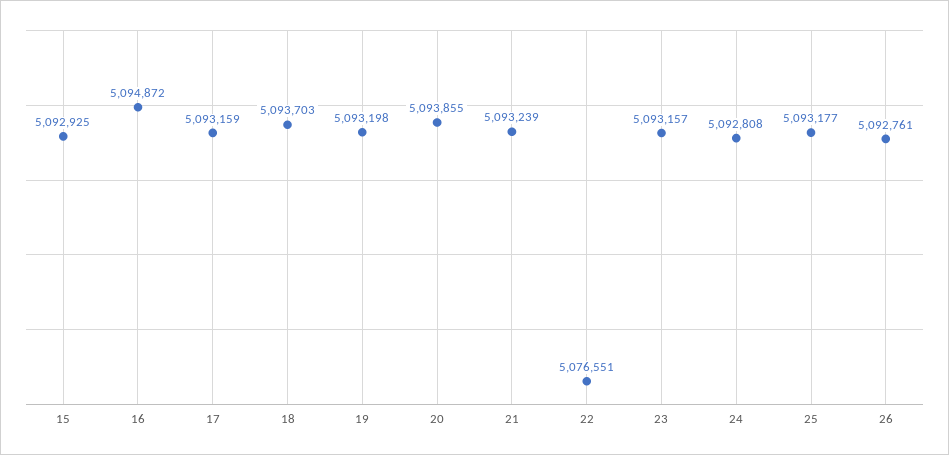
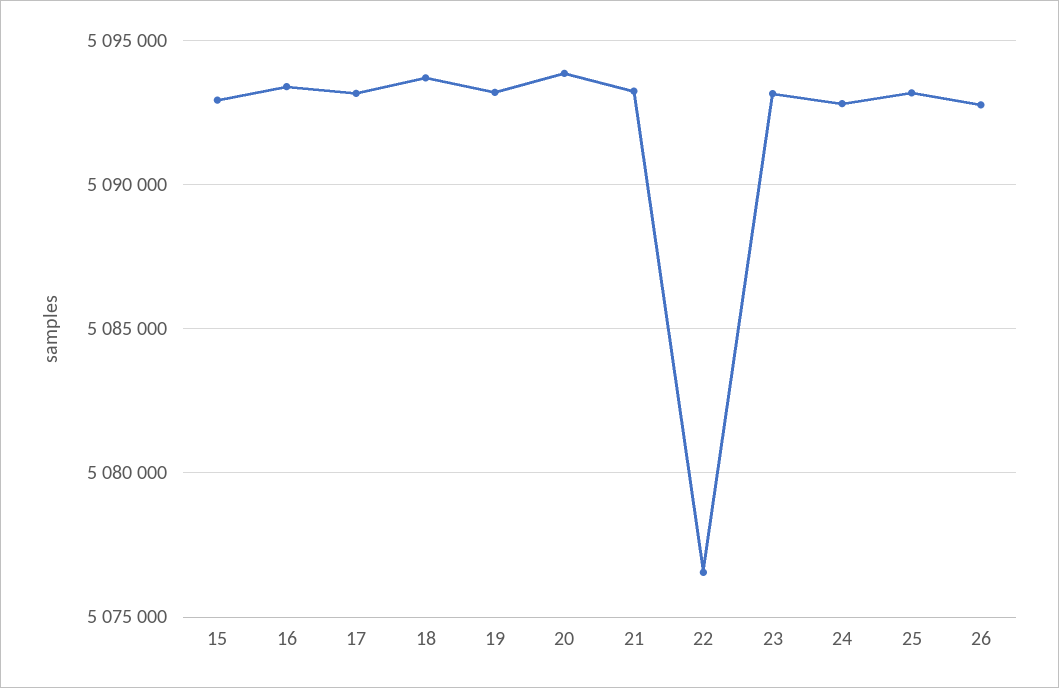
16: 5094872 -> 5093500

